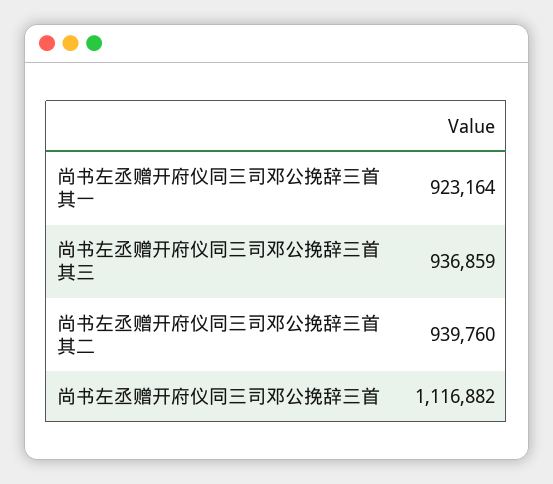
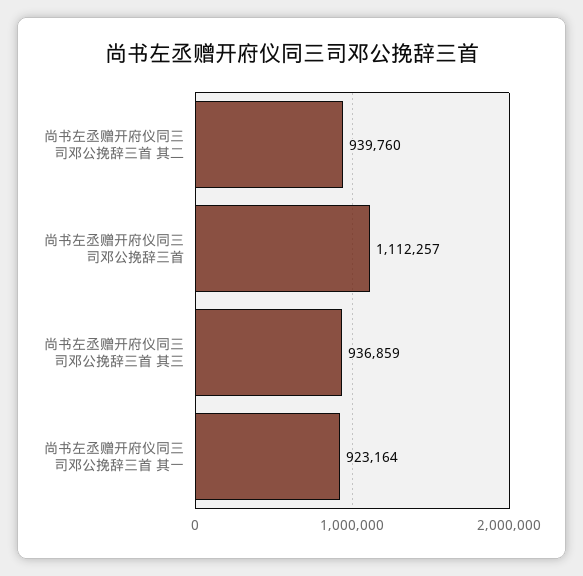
尚书左丞赠开府仪同三司邓公挽辞三首: 1116882 -> 1112257

